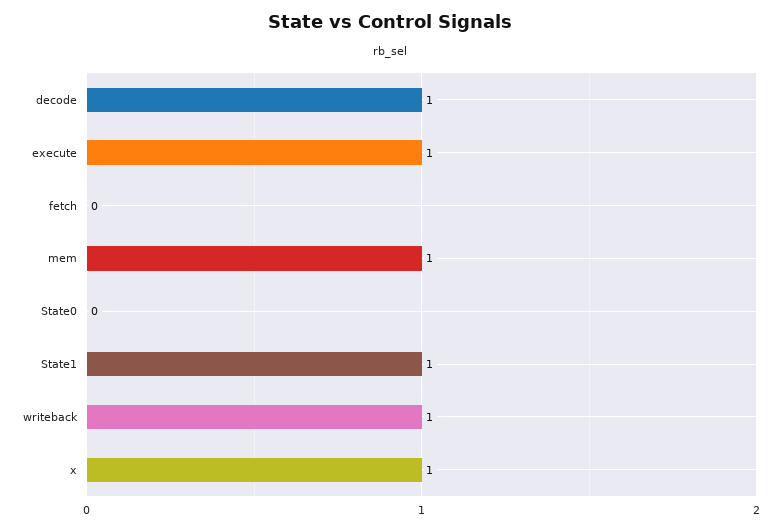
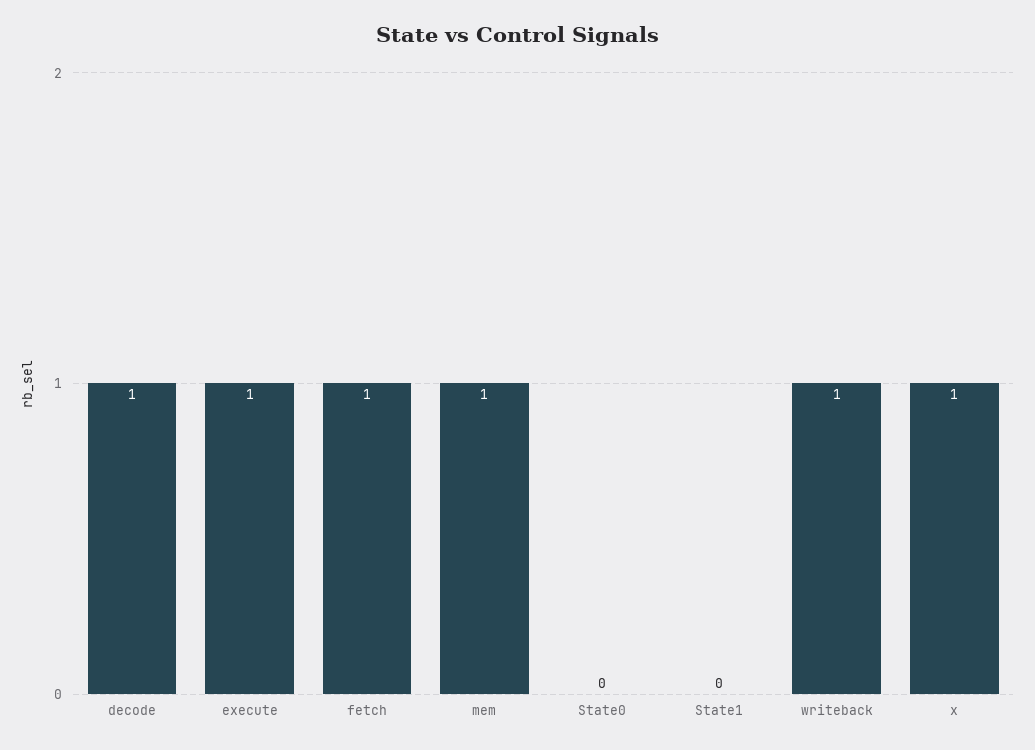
fetch: 0 -> 1
State1: 1 -> 0

